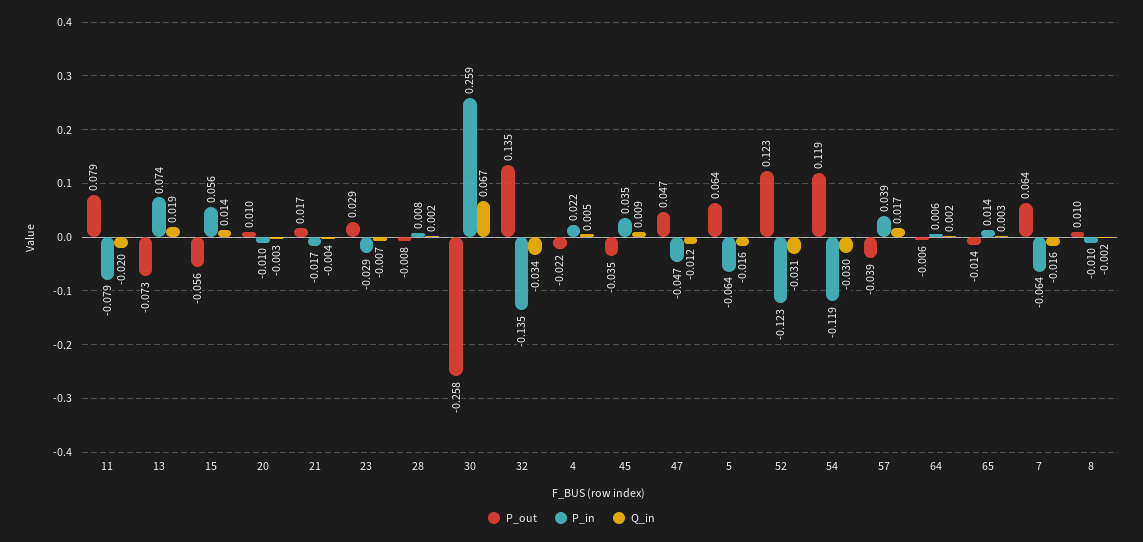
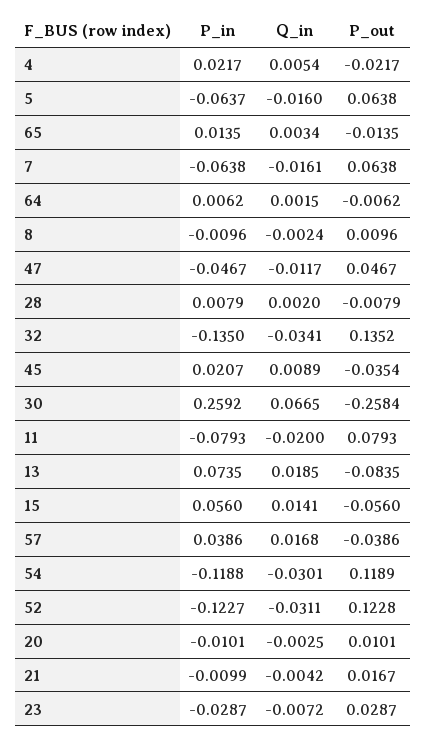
P_out, 13: -0.073 -> -0.0835
P_in, 21: -0.017 -> -0.0099
P_in, 45: 0.035 -> 0.0207

